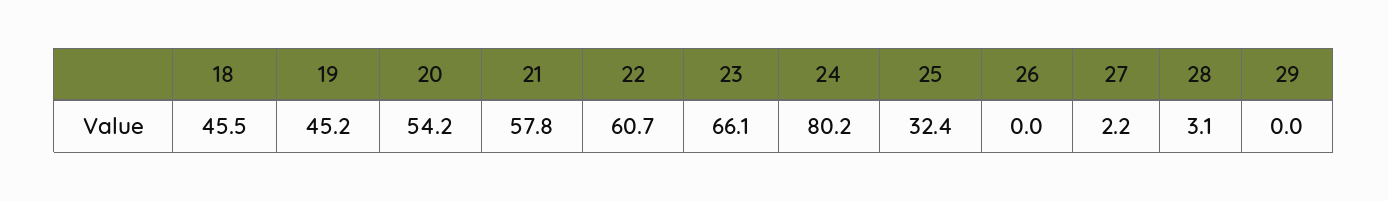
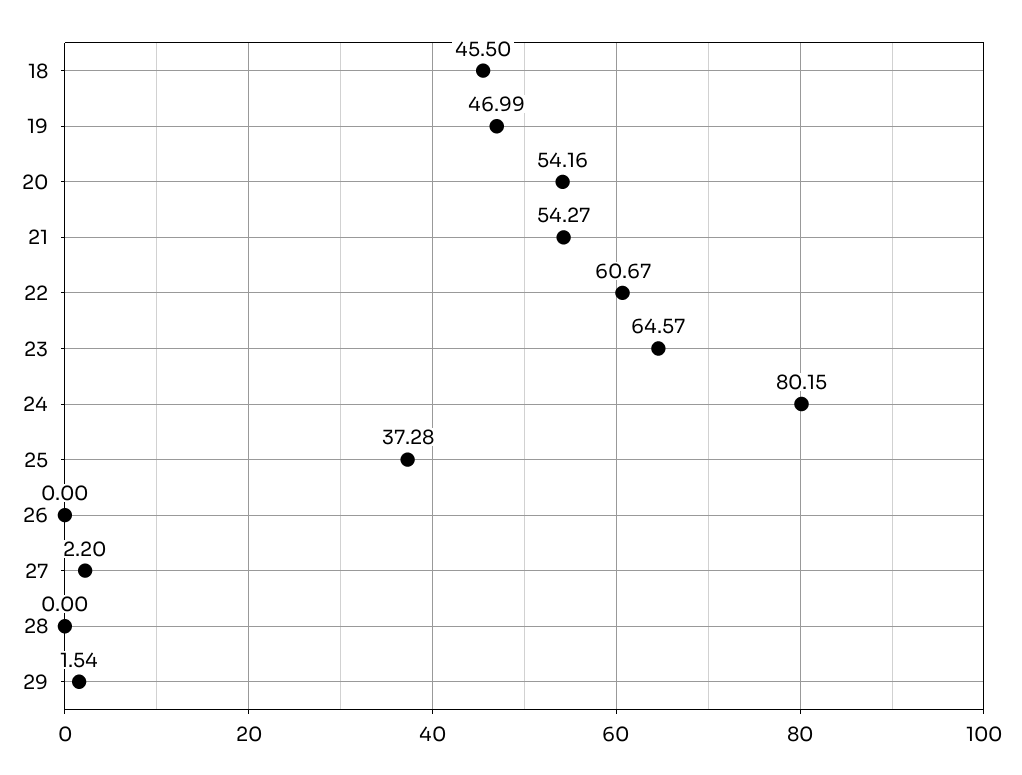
19: 45.2 -> 46.99
21: 57.8 -> 54.27
23: 66.1 -> 64.57
25: 32.4 -> 37.28
28: 3.1 -> 0
29: 0 -> 1.54

